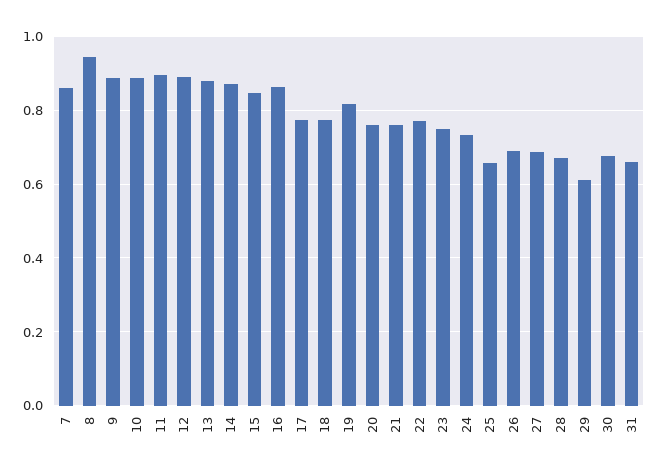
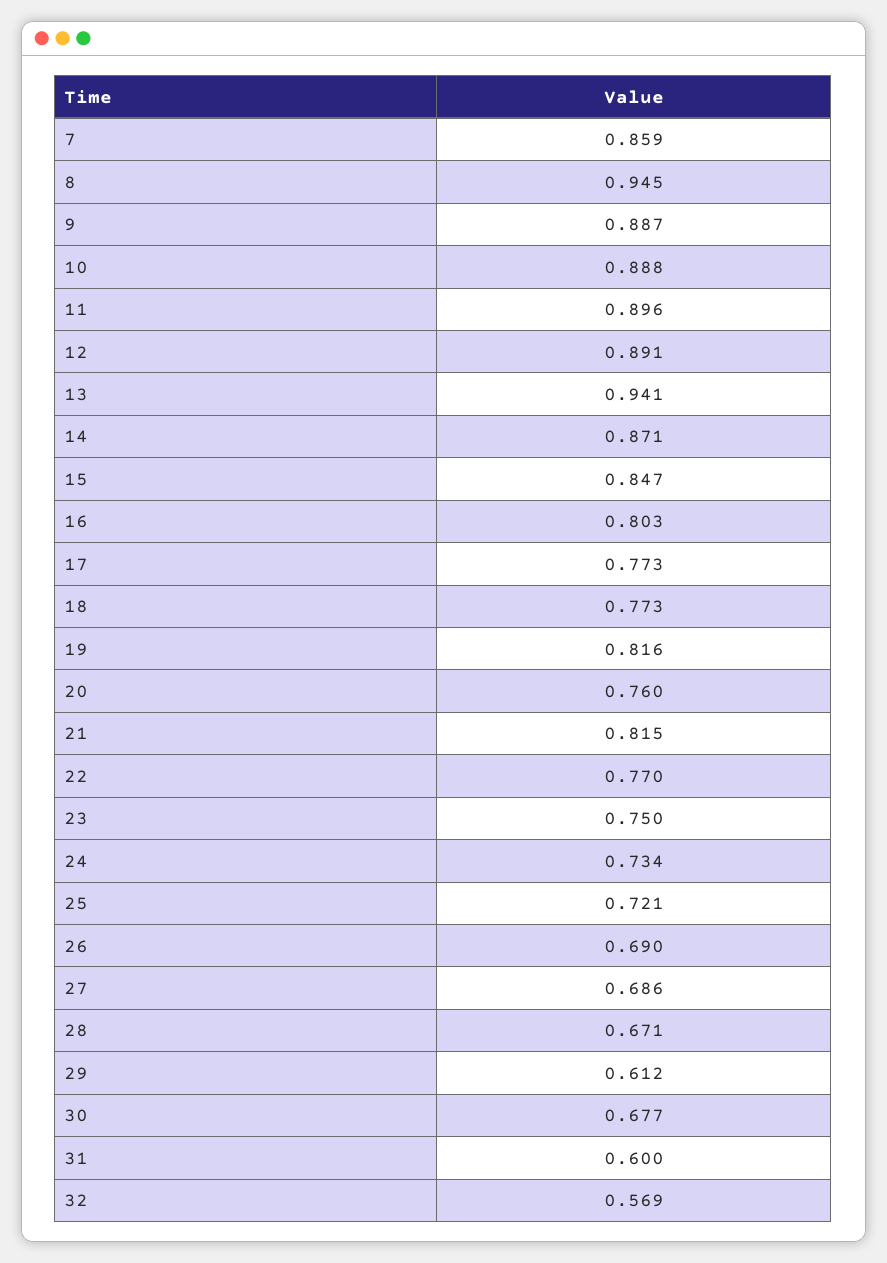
13: 0.88 -> 0.941
16: 0.86 -> 0.803
21: 0.76 -> 0.815
25: 0.66 -> 0.721
31: 0.66 -> 0.6
32: none -> 0.569

